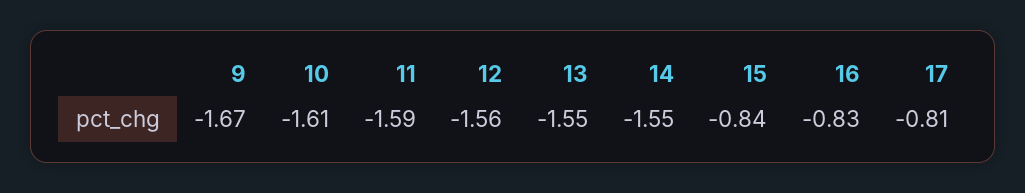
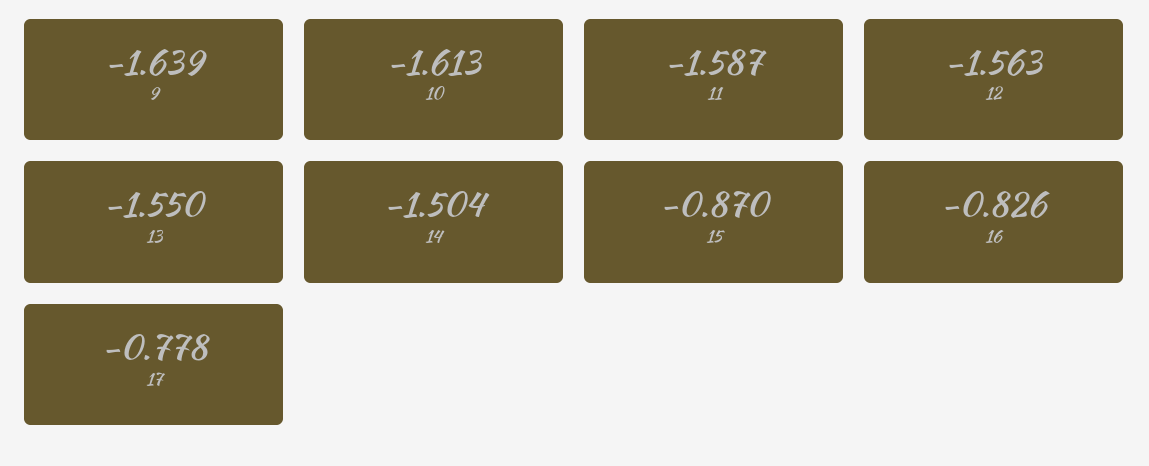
9: -1.67 -> -1.639
14: -1.55 -> -1.504
15: -0.84 -> -0.87
17: -0.81 -> -0.778

